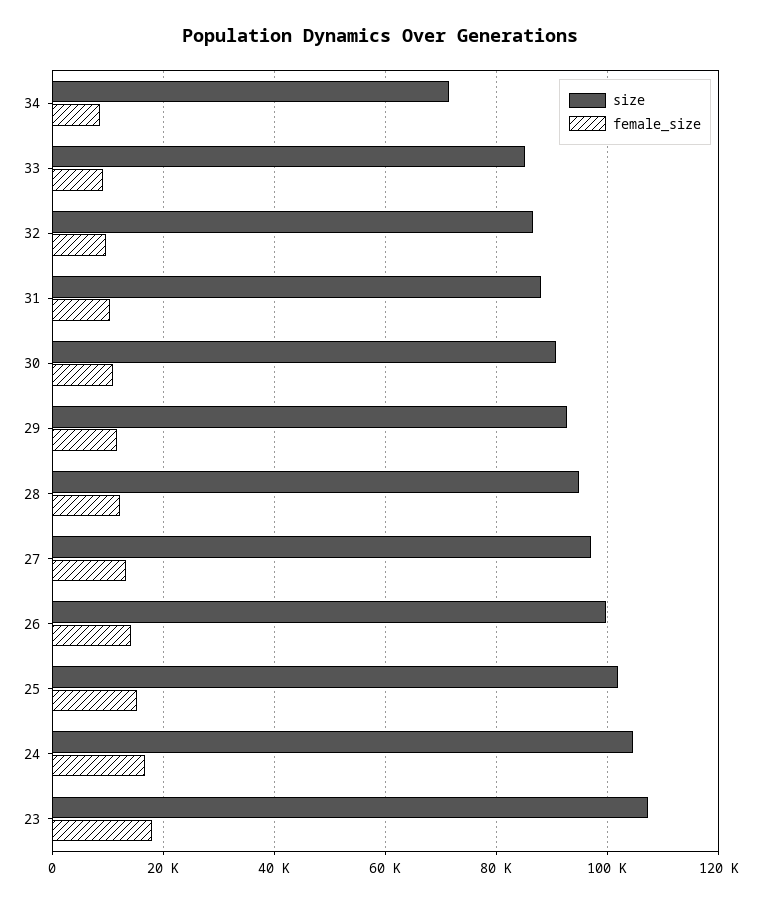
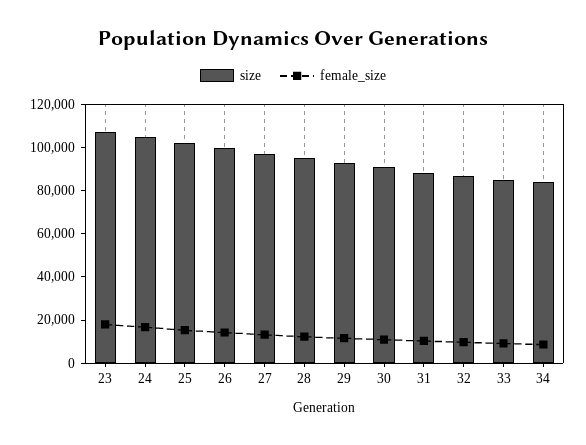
size, 34: 72000 -> 85000

